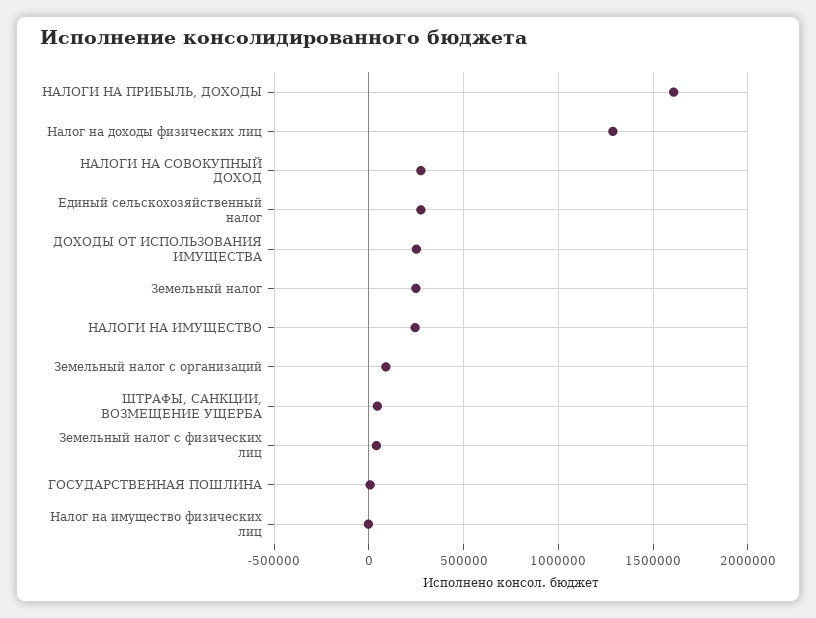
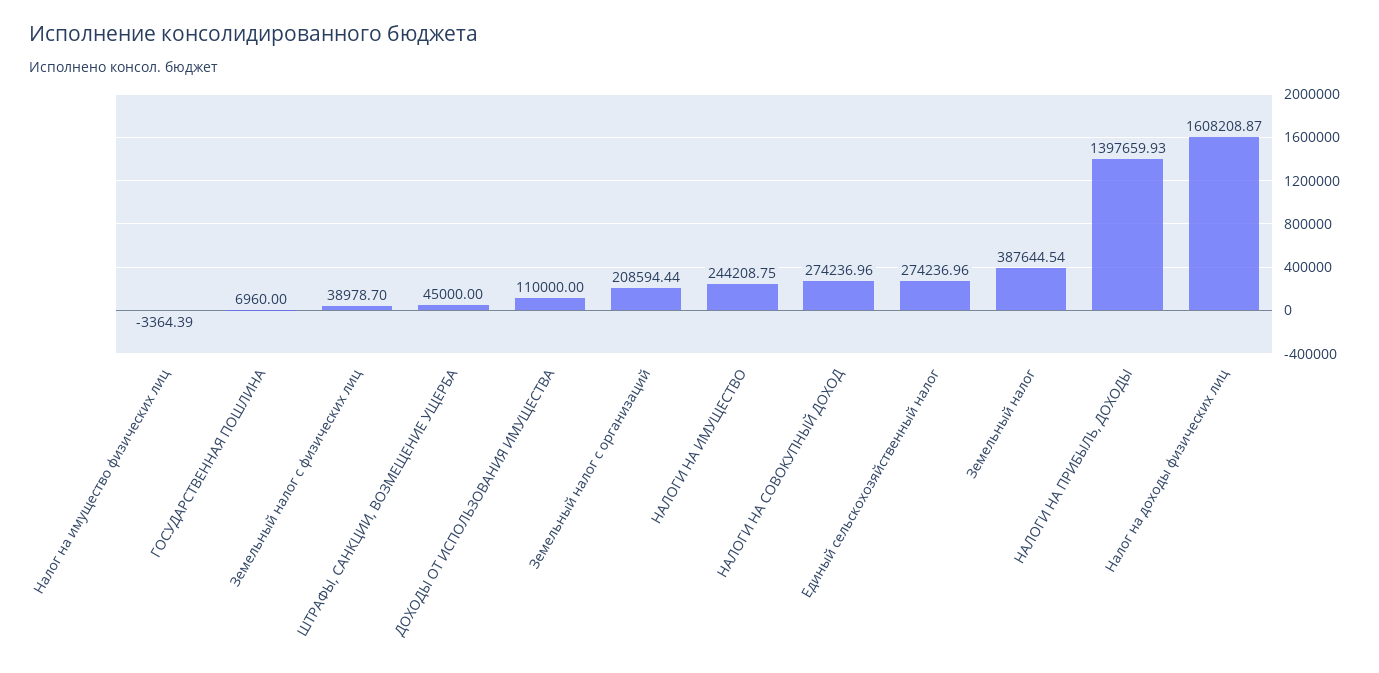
НАЛОГИ НА ПРИБЫЛЬ, ДОХОДЫ: 1600000 -> 1397659.93
Налог на доходы физических лиц: 1300000 -> 1608208.87
ДОХОДЫ ОТ ИСПОЛЬЗОВАНИЯ ИМУЩЕСТВА: 250000 -> 110000
Земельный налог: 250000 -> 387644.54
Земельный налог с организаций: 100000 -> 208594.44

